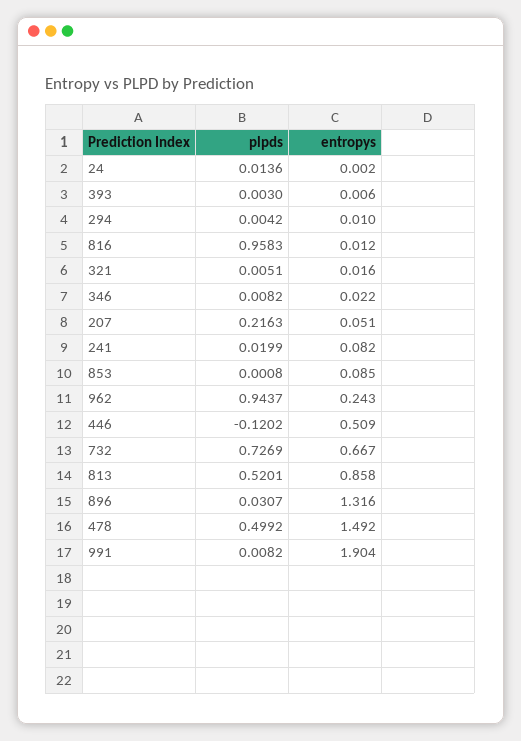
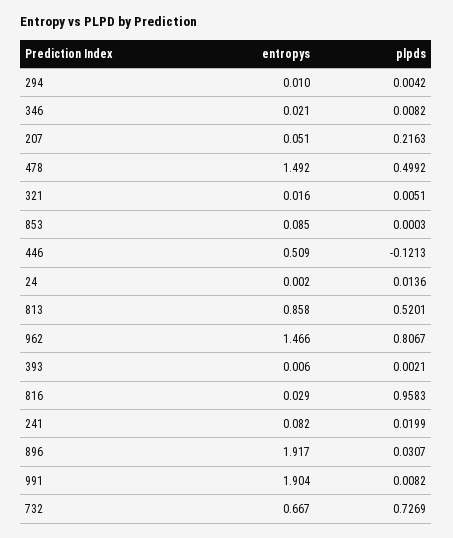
plpds, 393: 0.003 -> 0.0021
entropys, 816: 0.012 -> 0.029
entropys, 346: 0.022 -> 0.021
plpds, 853: 0.0008 -> 0.0003
plpds, 962: 0.9437 -> 0.8067
entropys, 962: 0.243 -> 1.466
plpds, 446: -0.1202 -> -0.1213
entropys, 896: 1.316 -> 1.917

